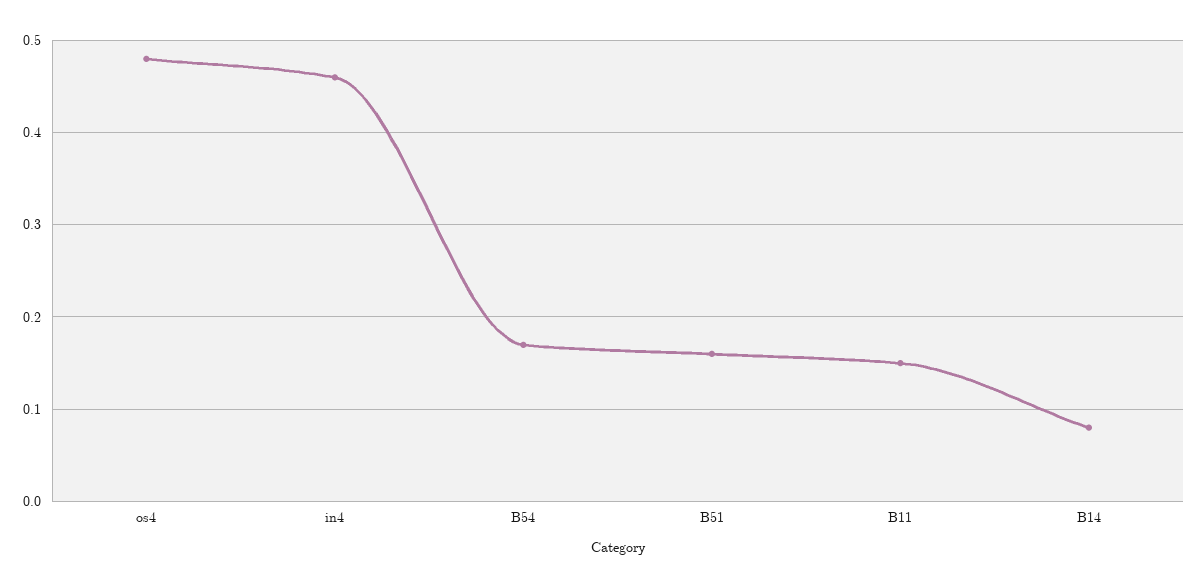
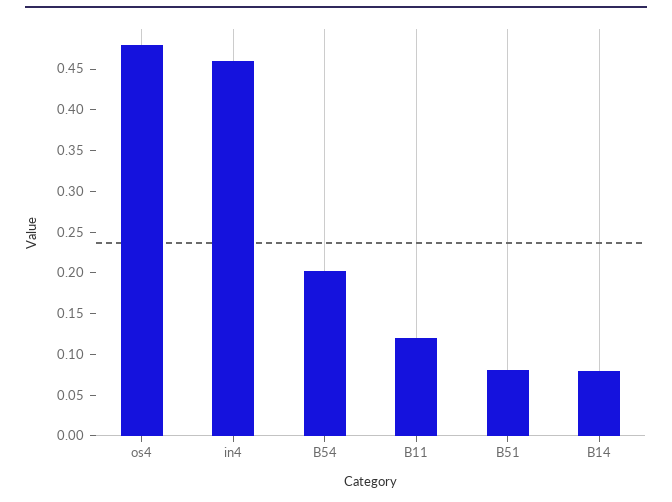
B54: 0.17 -> 0.2
B51: 0.16 -> 0.08
B11: 0.15 -> 0.12

